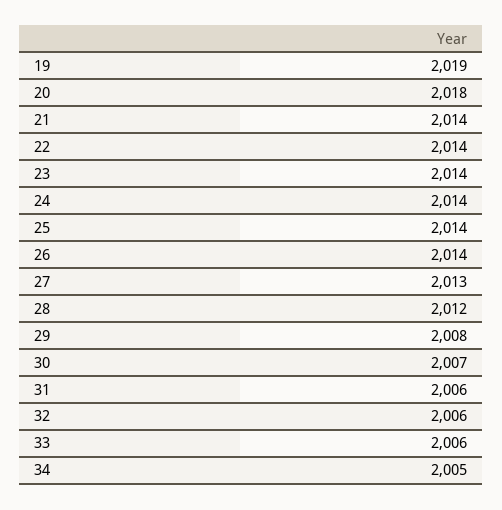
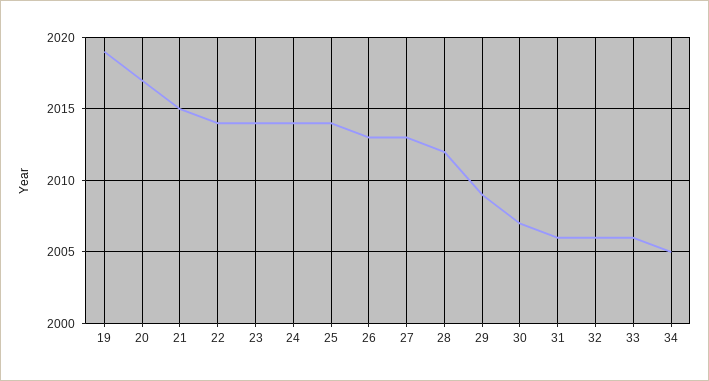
20: 2018 -> 2017
21: 2014 -> 2015
26: 2014 -> 2013
29: 2008 -> 2009

